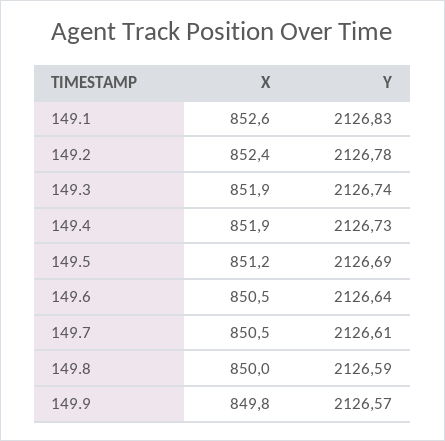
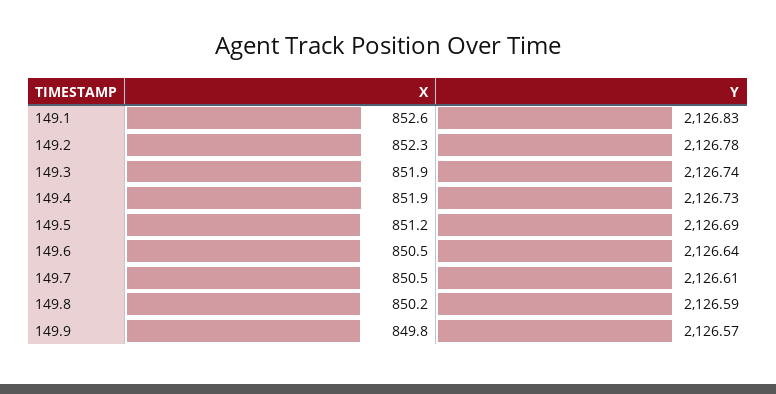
X, 149.2: 852.4 -> 852.3
X, 149.8: 850 -> 850.2

